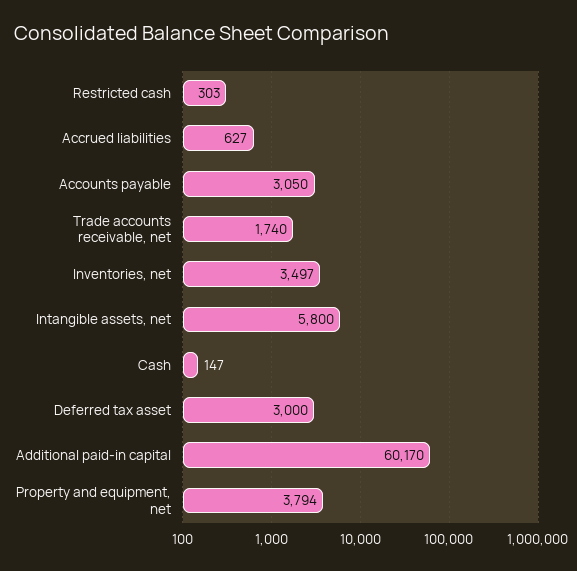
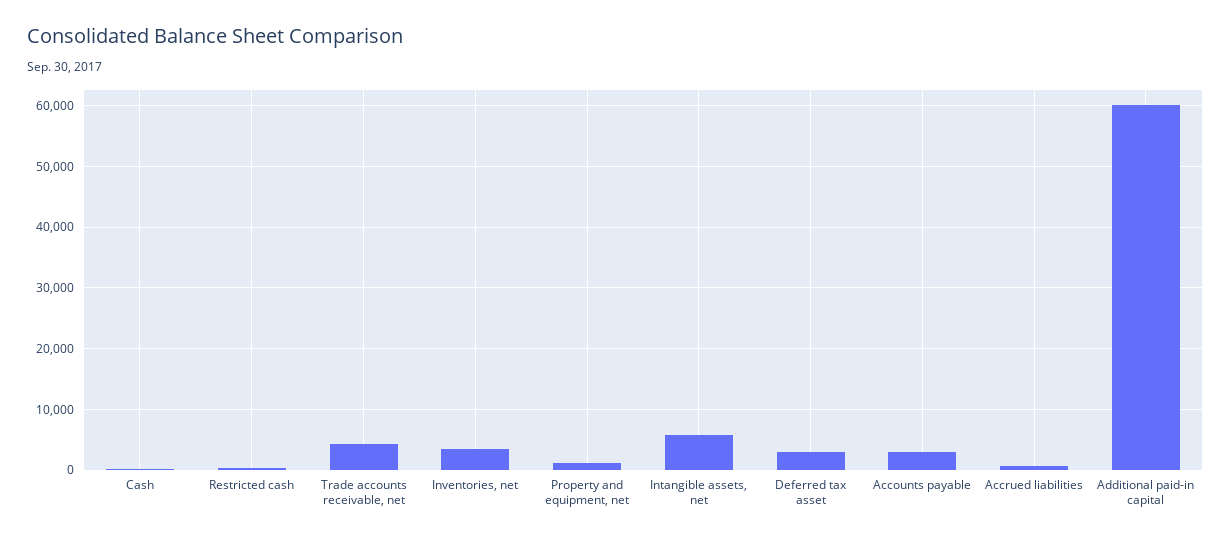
Trade accounts receivable, net: 1740 -> 4000
Property and equipment, net: 3794 -> 1000

